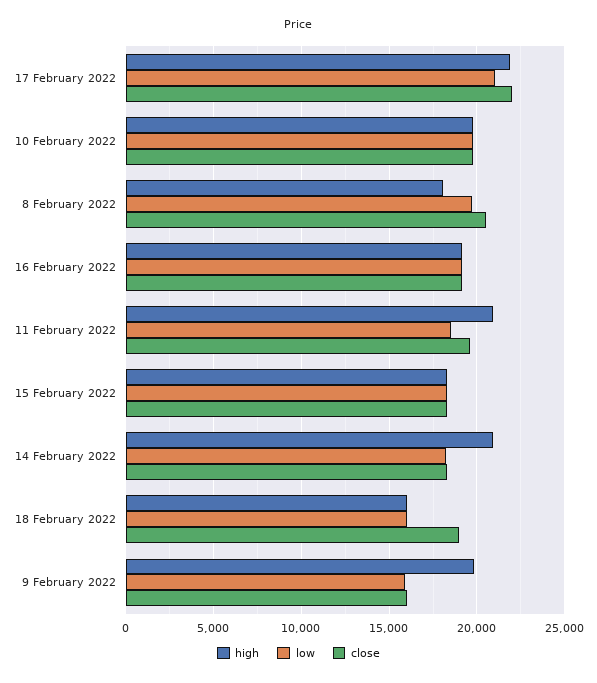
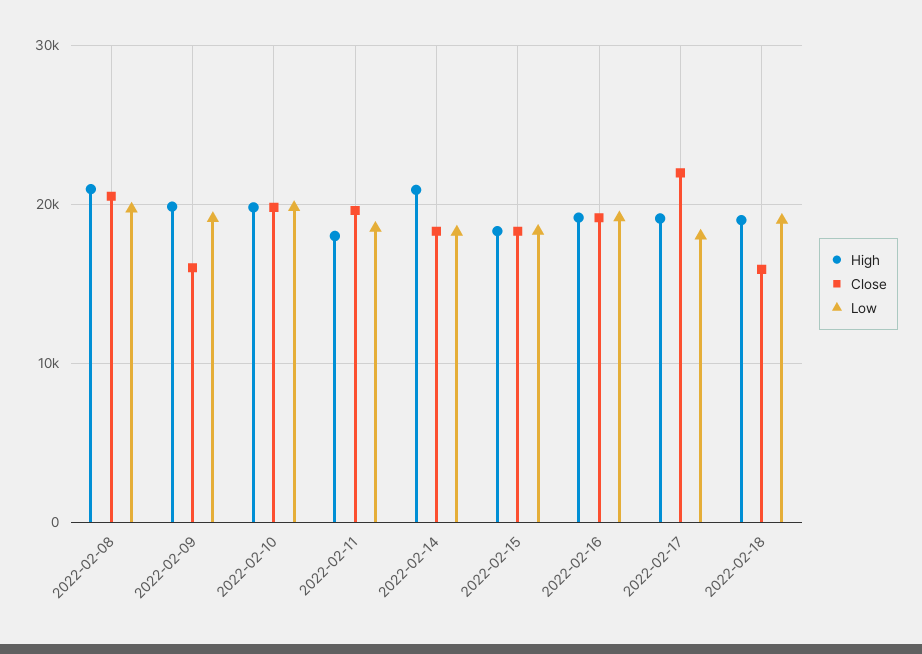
high, 17 February 2022: 22000 -> 19000
low, 17 February 2022: 21000 -> 18000
high, 8 February 2022: 18000 -> 21000
high, 11 February 2022: 21000 -> 18000
high, 18 February 2022: 16000 -> 19000
low, 18 February 2022: 16000 -> 19000
close, 18 February 2022: 19000 -> 16000
low, 9 February 2022: 16000 -> 19000

